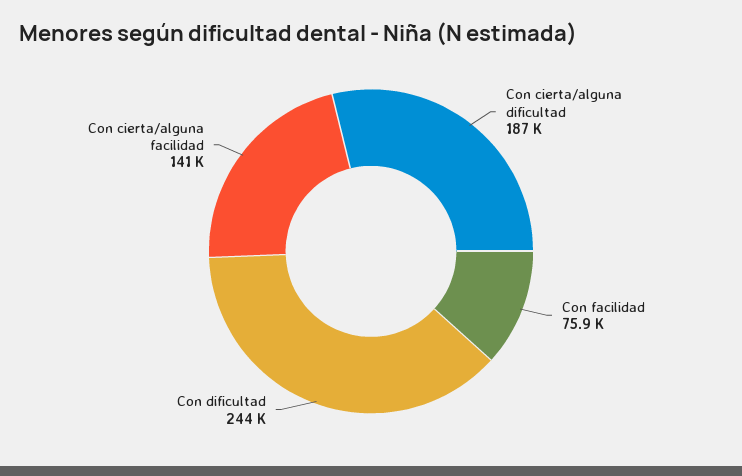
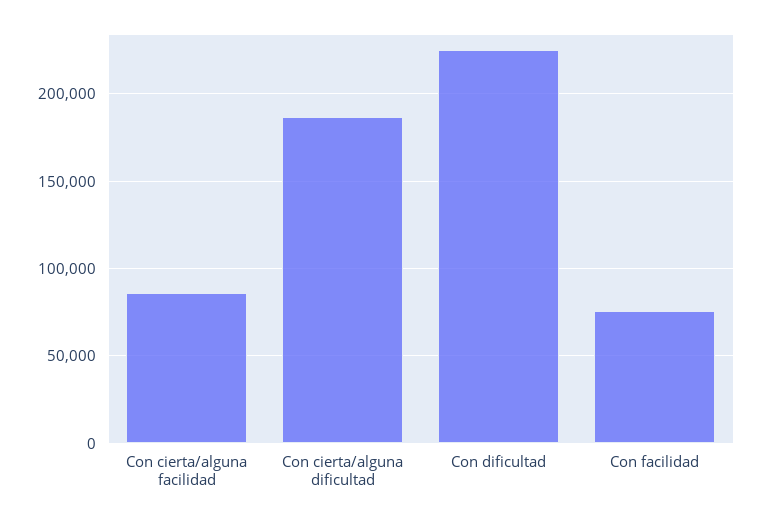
Con dificultad: 244000 -> 225000
Con cierta/alguna facilidad: 141000 -> 85000

